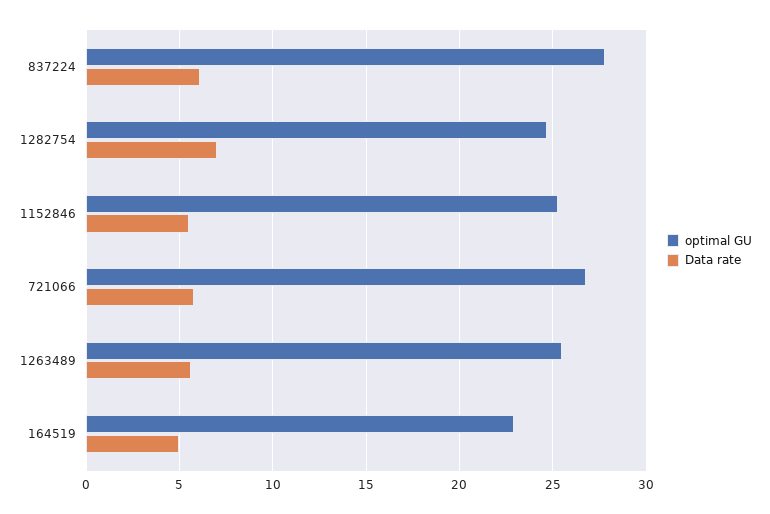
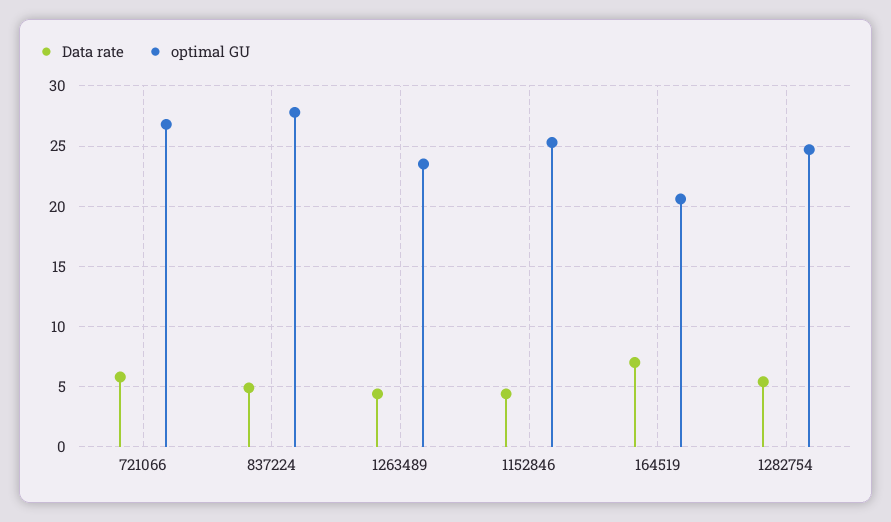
Data rate, 837224: 6 -> 5
Data rate, 1282754: 7 -> 5.5
Data rate, 1152846: 5.5 -> 4.5
optimal GU, 1263489: 25.5 -> 23.5
Data rate, 1263489: 5.5 -> 4.5
optimal GU, 164519: 23 -> 20.5
Data rate, 164519: 5 -> 7

